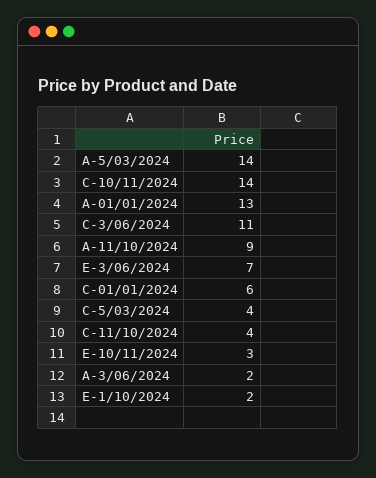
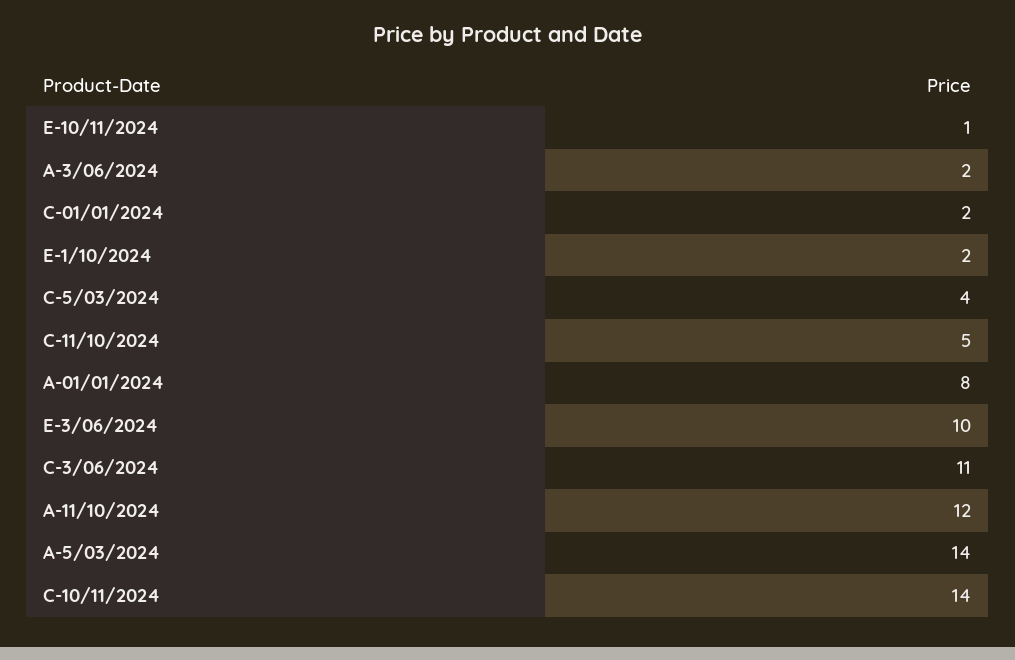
A-01/01/2024: 13 -> 8
A-11/10/2024: 9 -> 12
E-3/06/2024: 7 -> 10
C-01/01/2024: 6 -> 2
C-11/10/2024: 4 -> 5
E-10/11/2024: 3 -> 1

